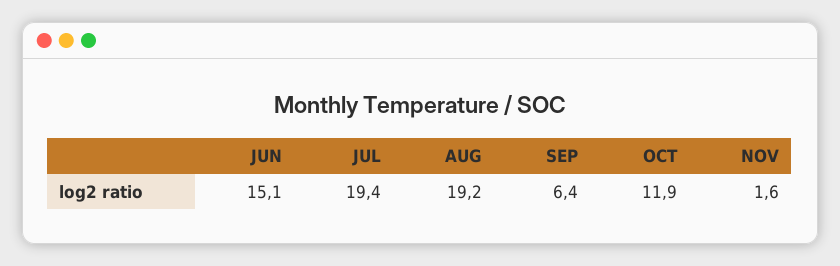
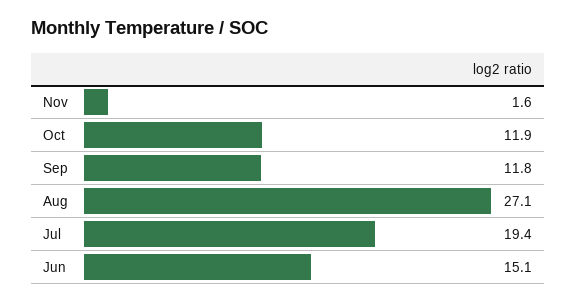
AUG: 19.2 -> 27.1
SEP: 6.4 -> 11.8

